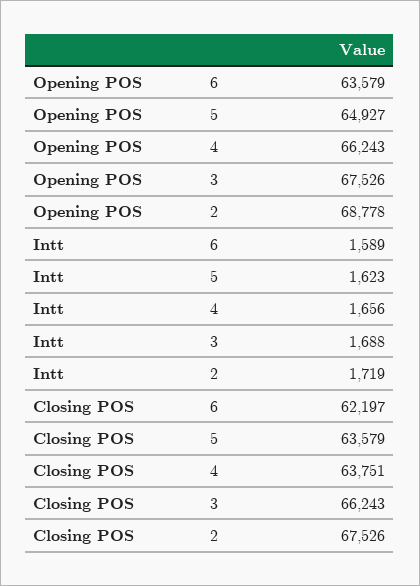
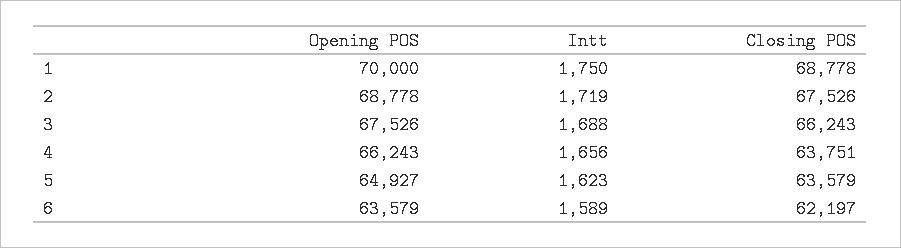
Opening POS, 1: none -> 70000
Intt, 1: none -> 1750
Closing POS, 1: none -> 68778

